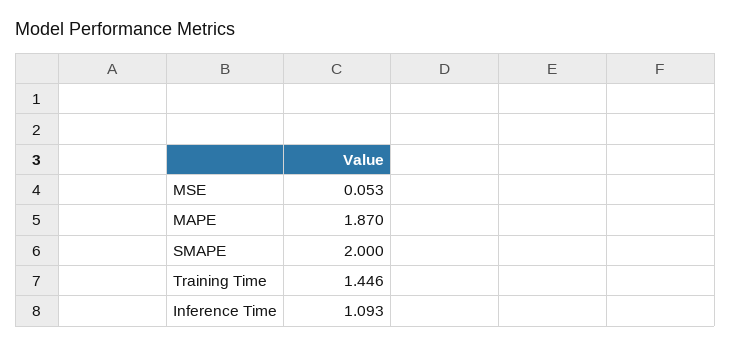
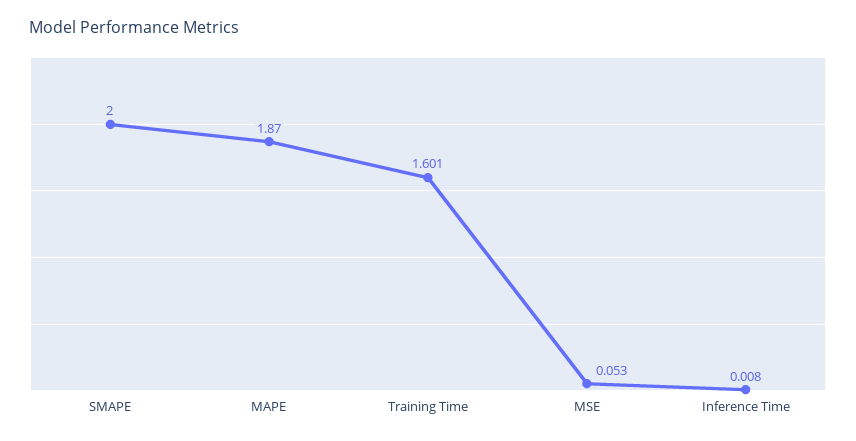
Training Time: 1.446 -> 1.601
Inference Time: 1.093 -> 0.008

